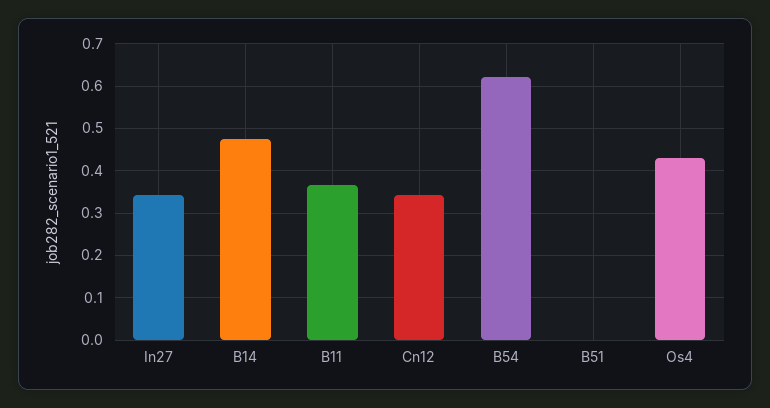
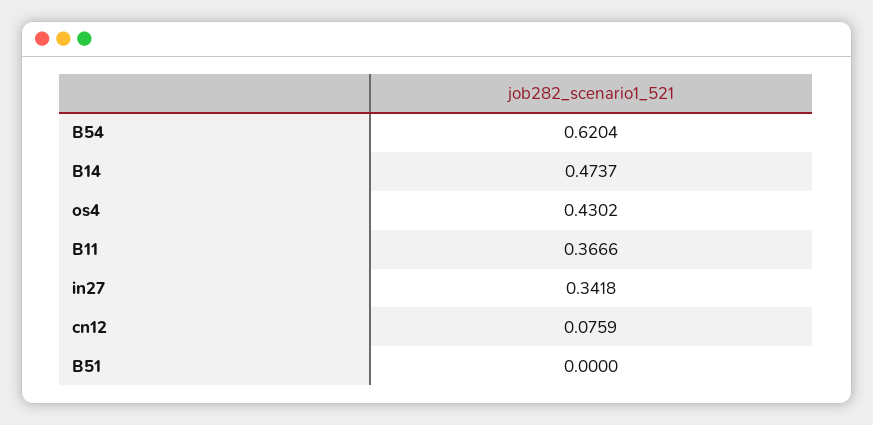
Cn12: 0.34 -> 0.0759

